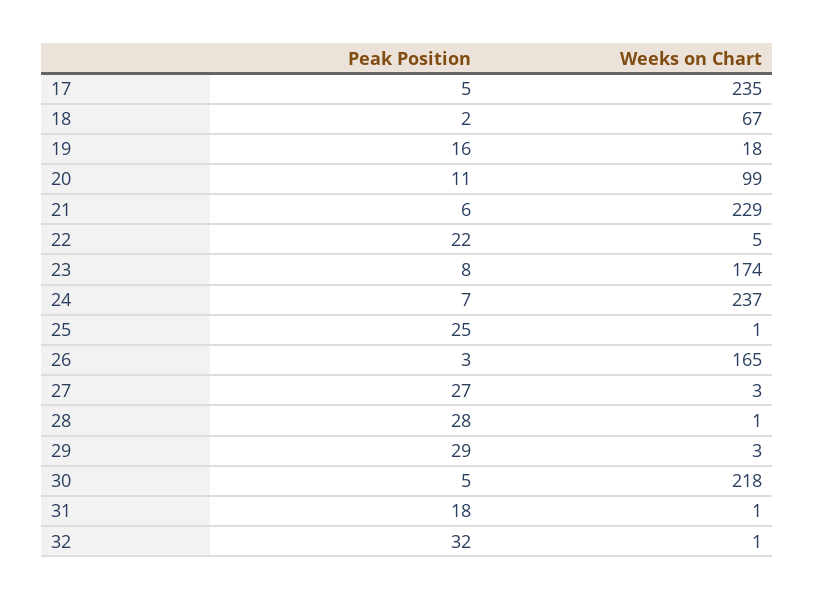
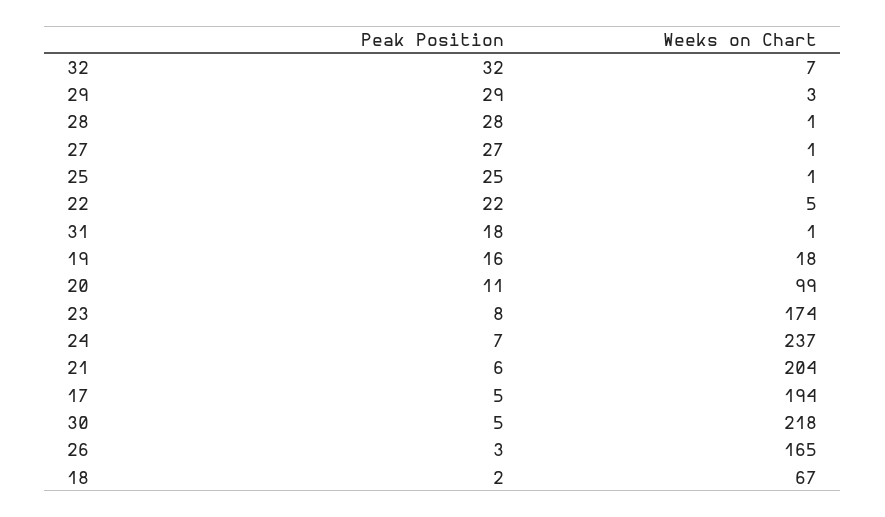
Weeks on Chart, 17: 235 -> 194
Weeks on Chart, 21: 229 -> 204
Weeks on Chart, 27: 3 -> 1
Weeks on Chart, 32: 1 -> 7

